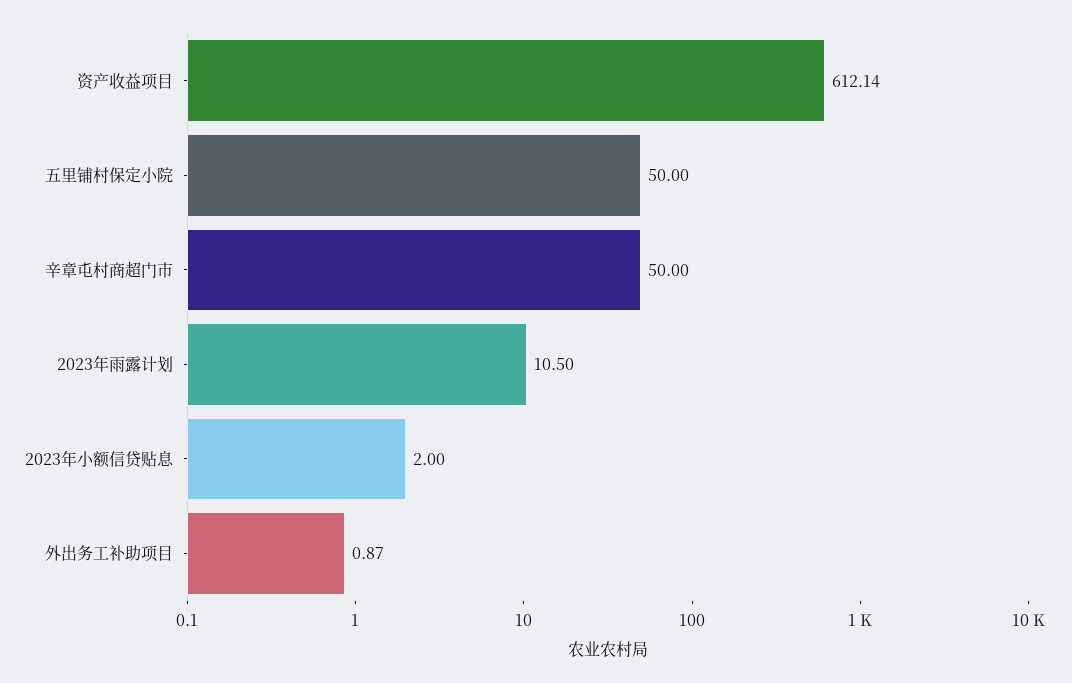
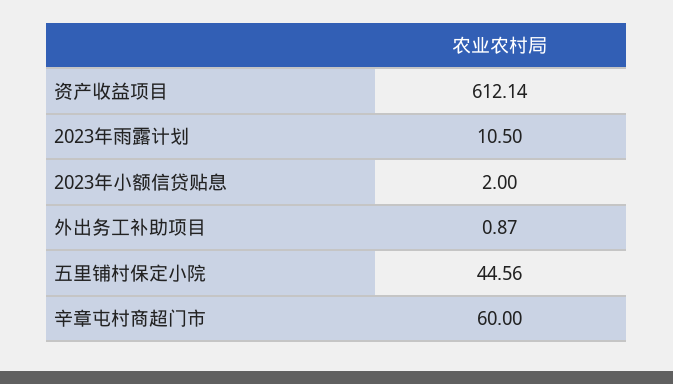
五里铺村保定小院: 50 -> 44.56
辛章屯村商超门市: 50 -> 60

